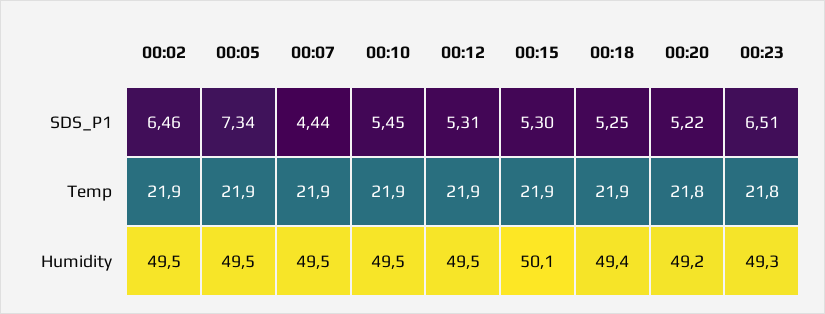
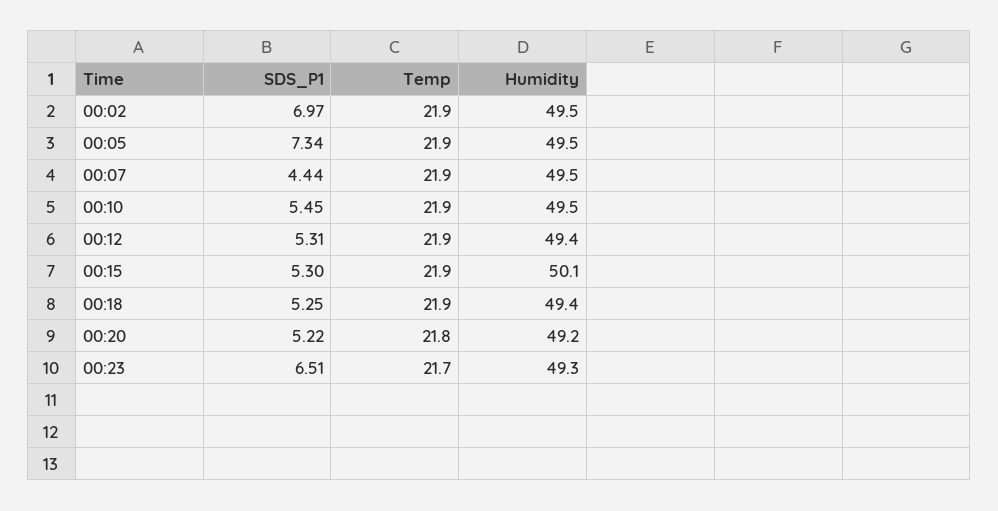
00:02, SDS_P1: 6.46 -> 6.97
00:23, Temp: 21.8 -> 21.7
00:12, Humidity: 49.5 -> 49.4

